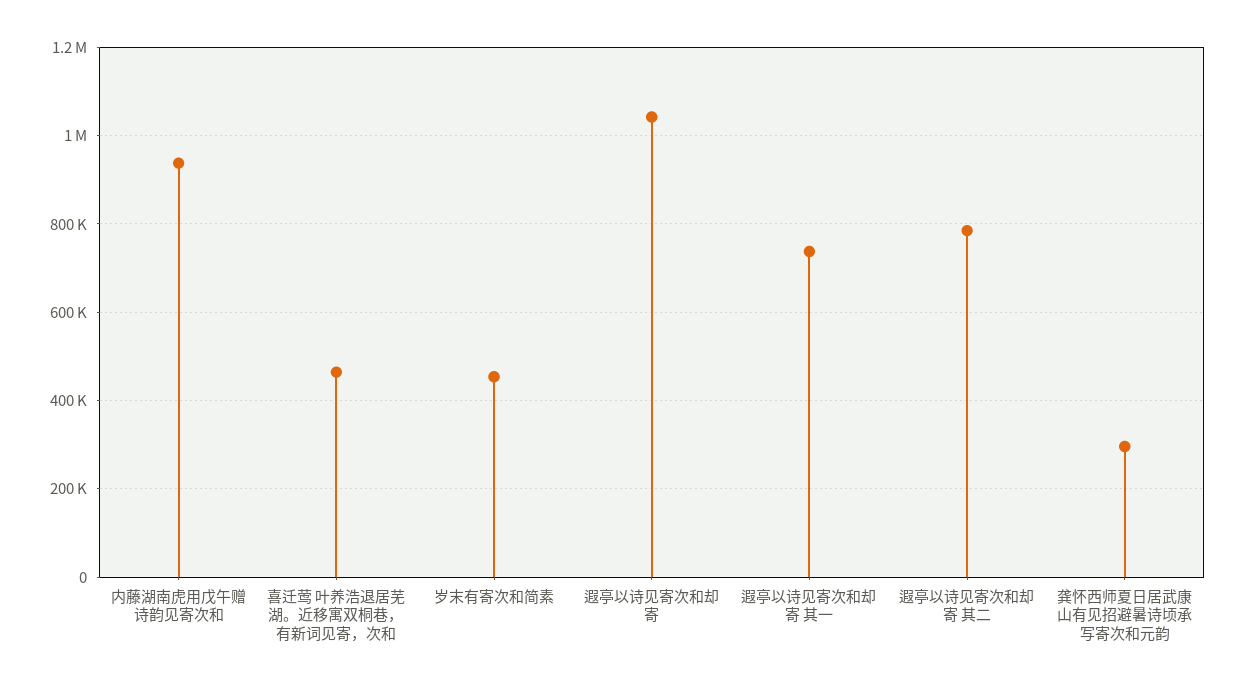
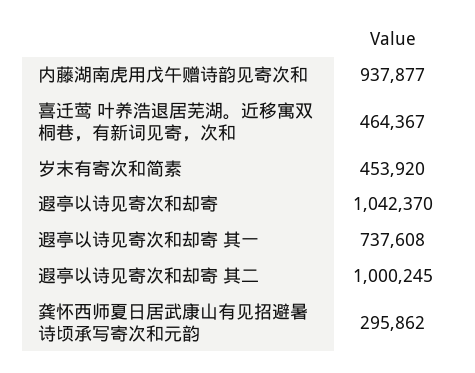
遐亭以诗见寄次和却寄 其二: 780000 -> 1000245

